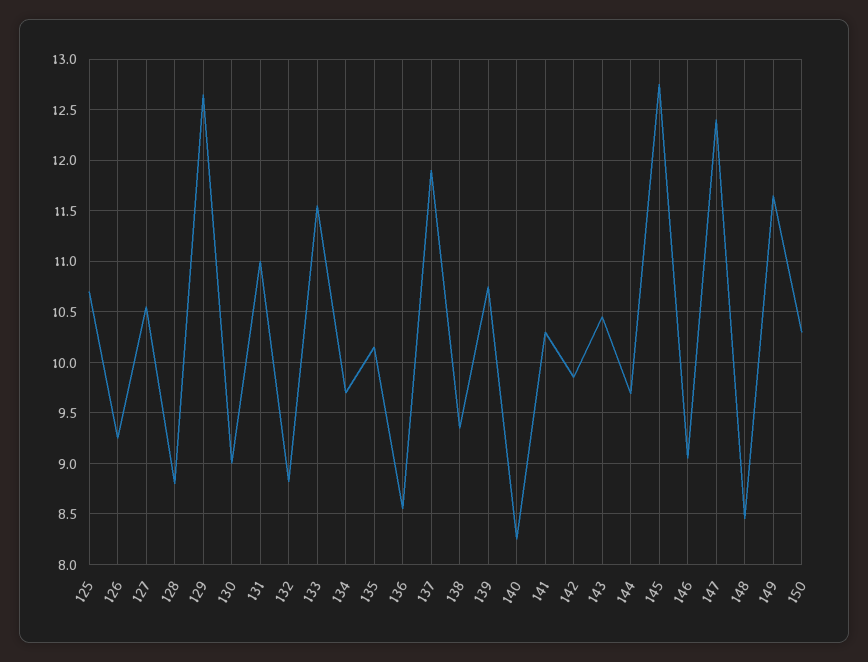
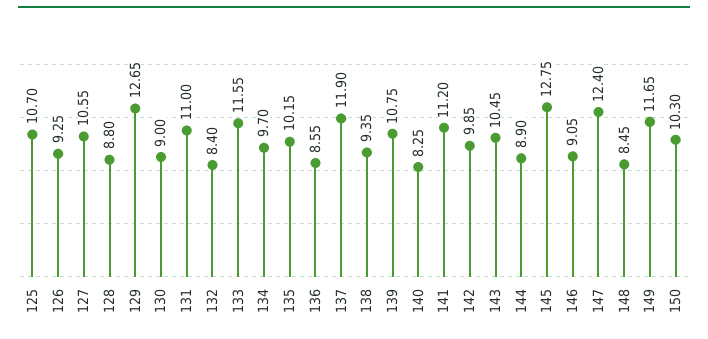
132: 8.8 -> 8.4
141: 10.3 -> 11.2
144: 9.7 -> 8.9

